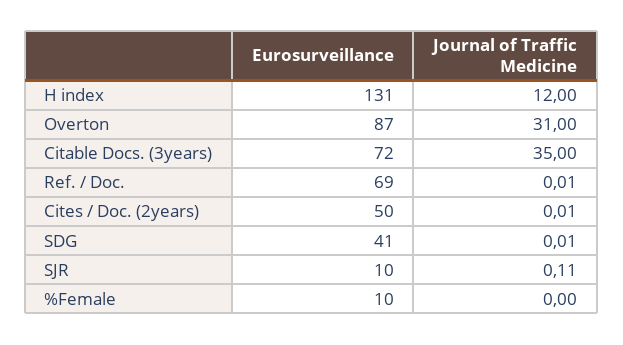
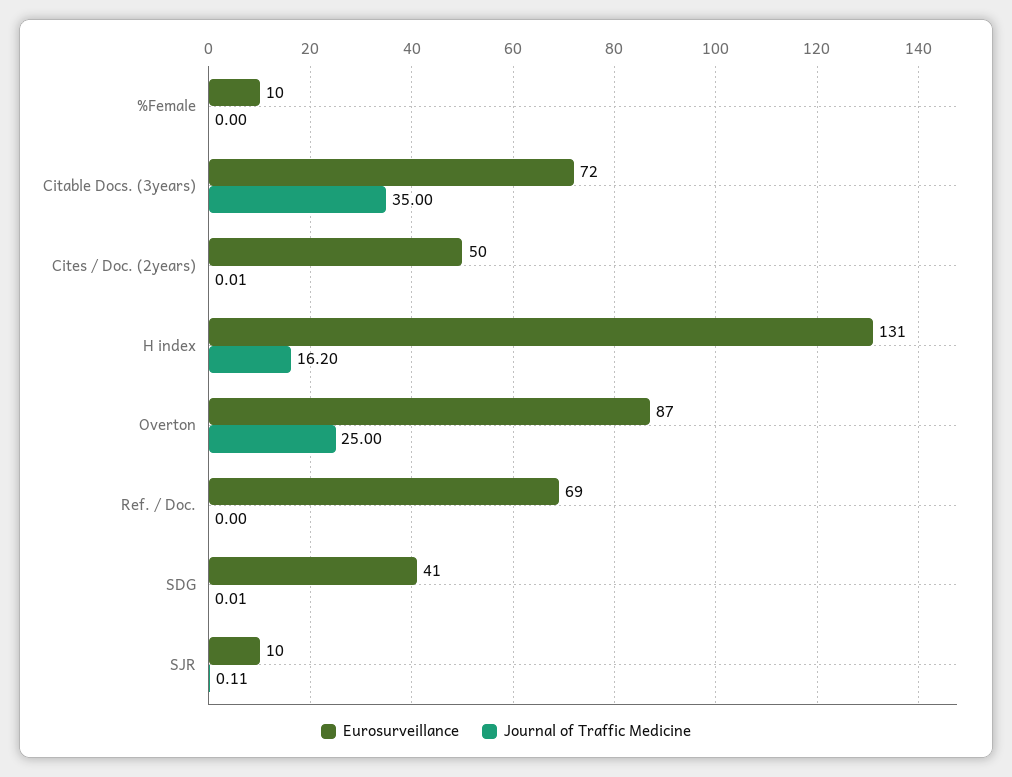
Journal of Traffic Medicine, H index: 12 -> 16.2
Journal of Traffic Medicine, Overton: 31 -> 25
Journal of Traffic Medicine, Ref. / Doc.: 0.01 -> 0

